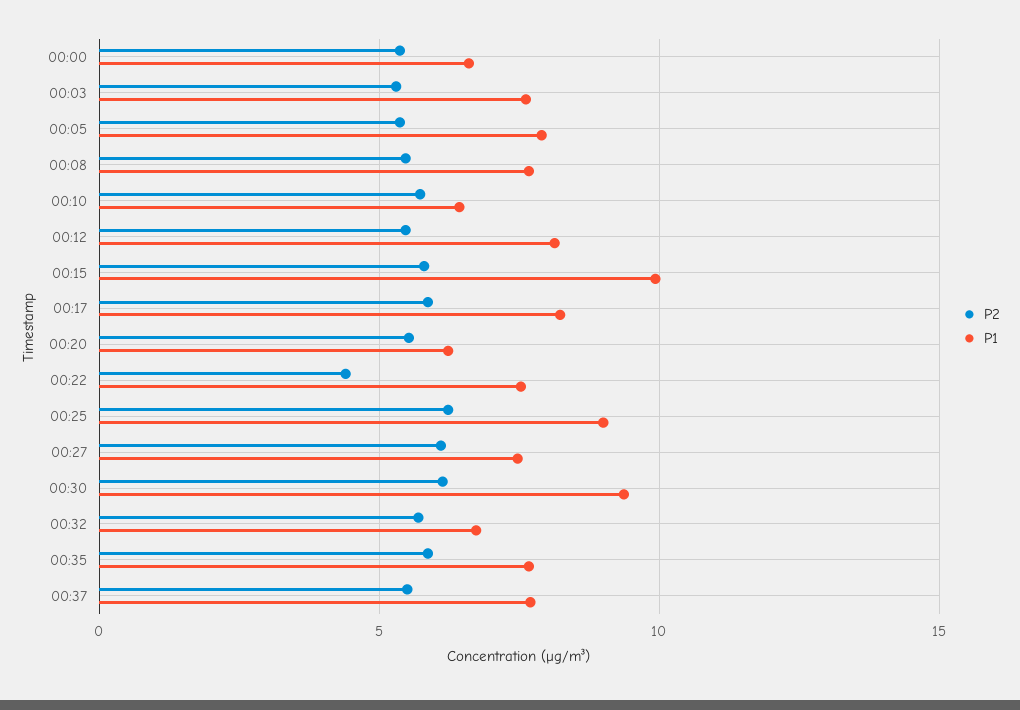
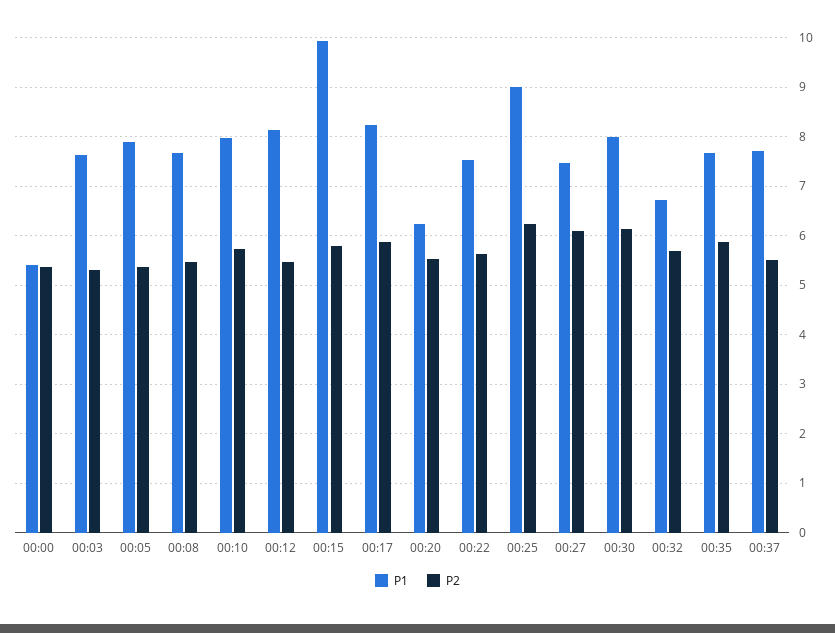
P1, 00:00: 6.5 -> 5.4
P1, 00:10: 6.5 -> 8
P2, 00:22: 4.5 -> 5.6
P1, 00:30: 9.5 -> 8

